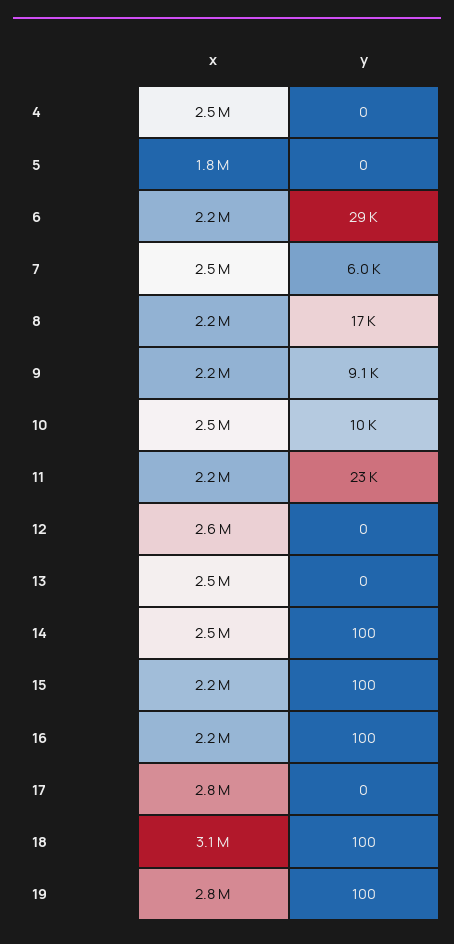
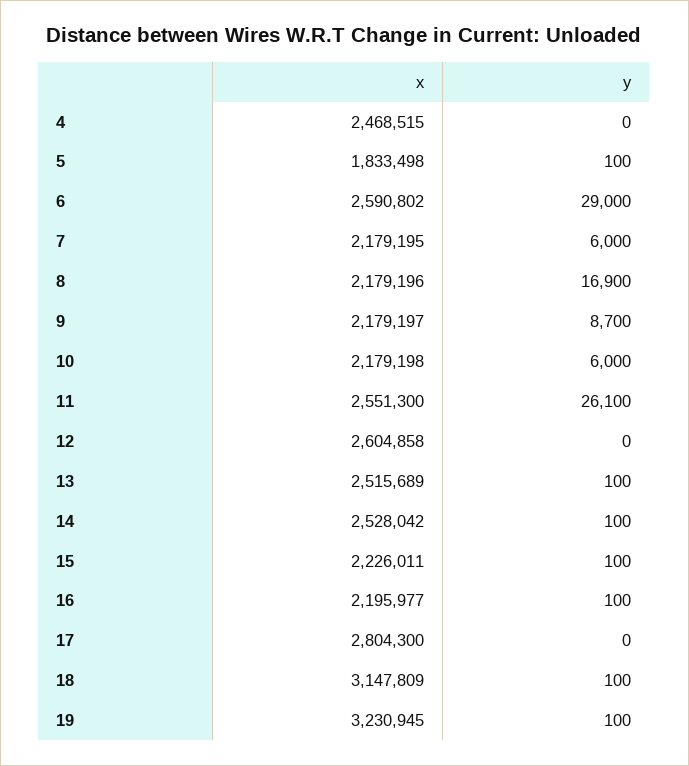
y, 5: 0 -> 100
x, 6: 2200000 -> 2590802
x, 7: 2500000 -> 2179195
y, 9: 9100 -> 8700
x, 10: 2500000 -> 2179198
y, 10: 10000 -> 6000
x, 11: 2200000 -> 2551300
y, 11: 23000 -> 26100
y, 13: 0 -> 100
x, 19: 2800000 -> 3230945

